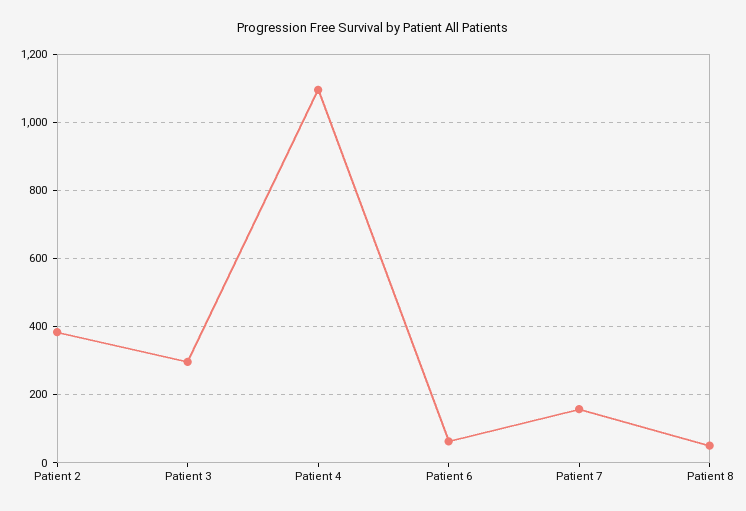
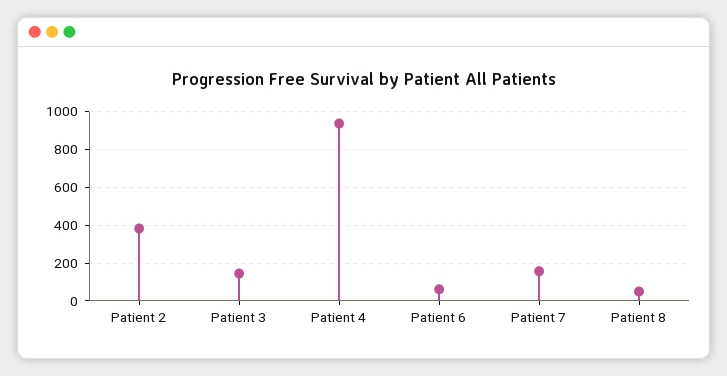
Patient 3: 300 -> 150
Patient 4: 1100 -> 950

